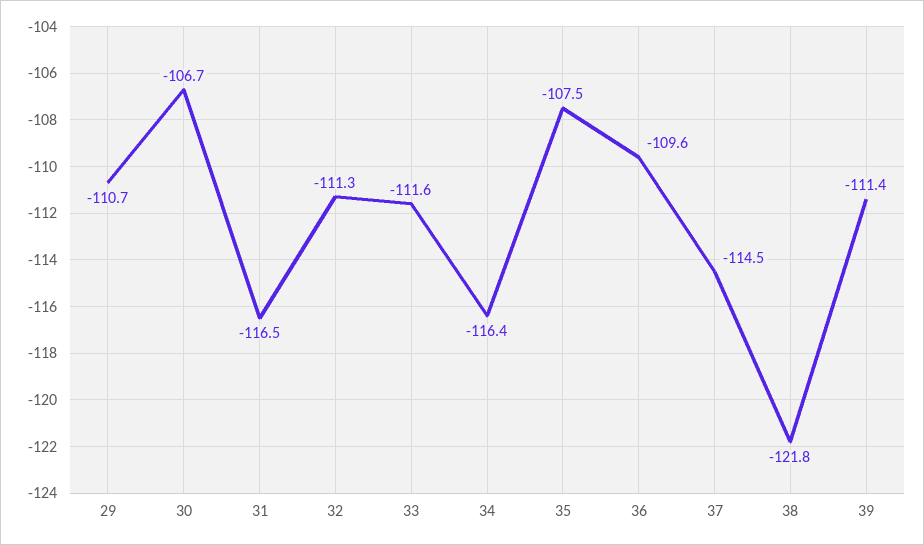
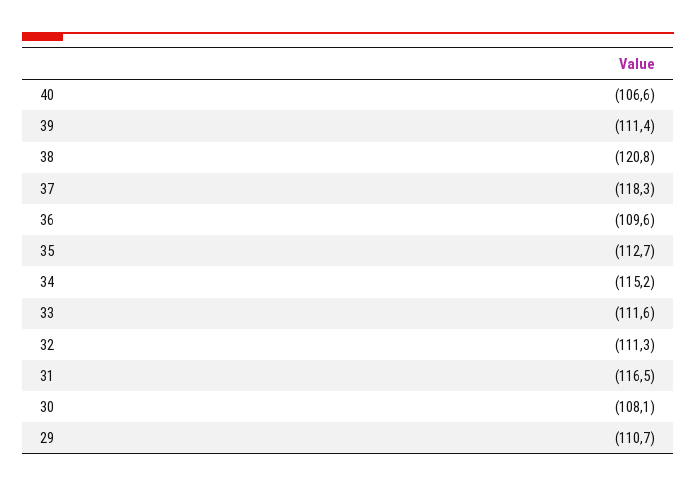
30: -106.7 -> -108.1
34: -116.4 -> -115.2
35: -107.5 -> -112.7
37: -114.5 -> -118.3
38: -121.8 -> -120.8
40: none -> -106.6

